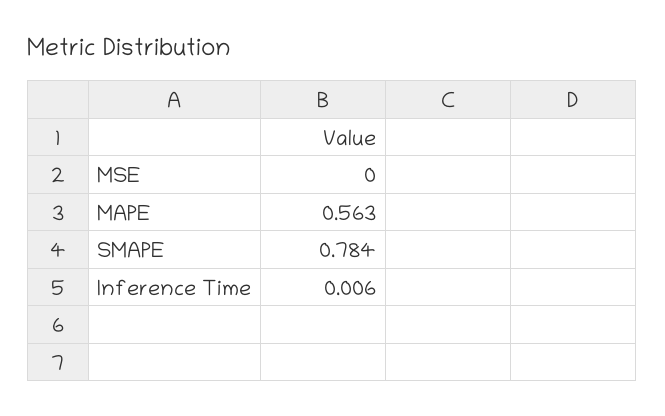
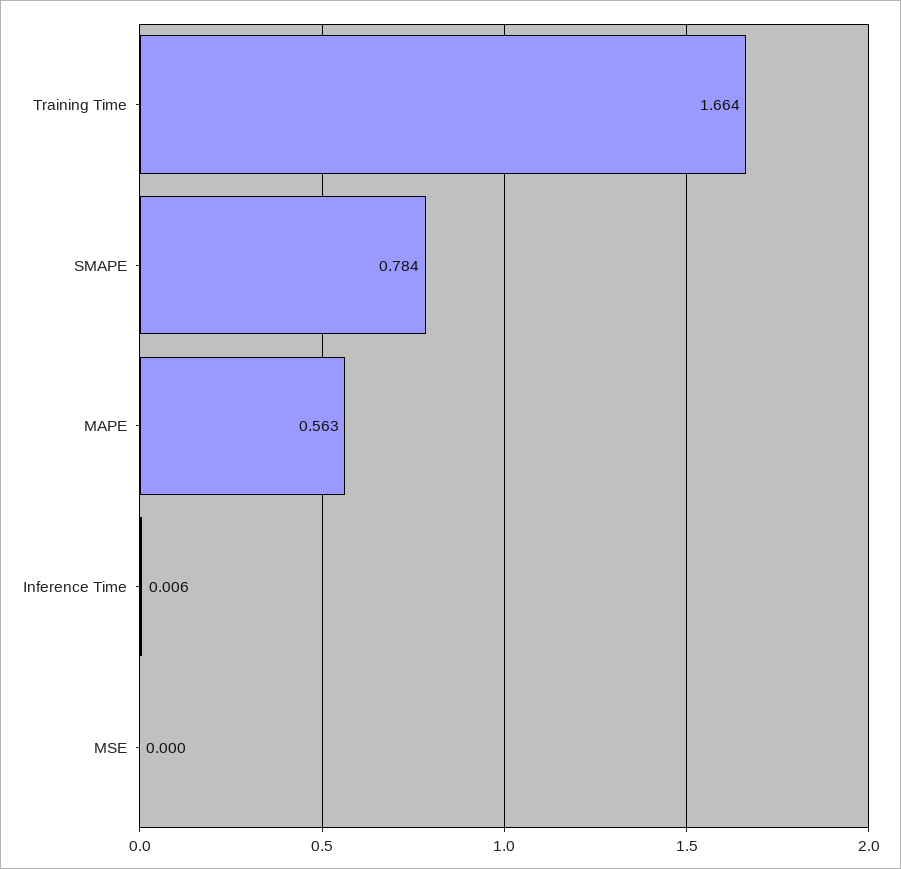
Training Time: none -> 1.664

